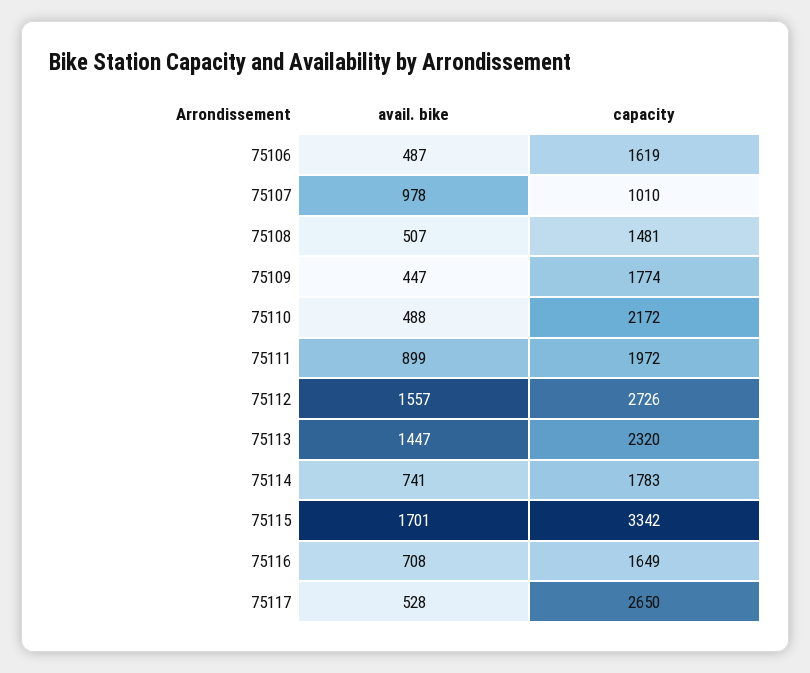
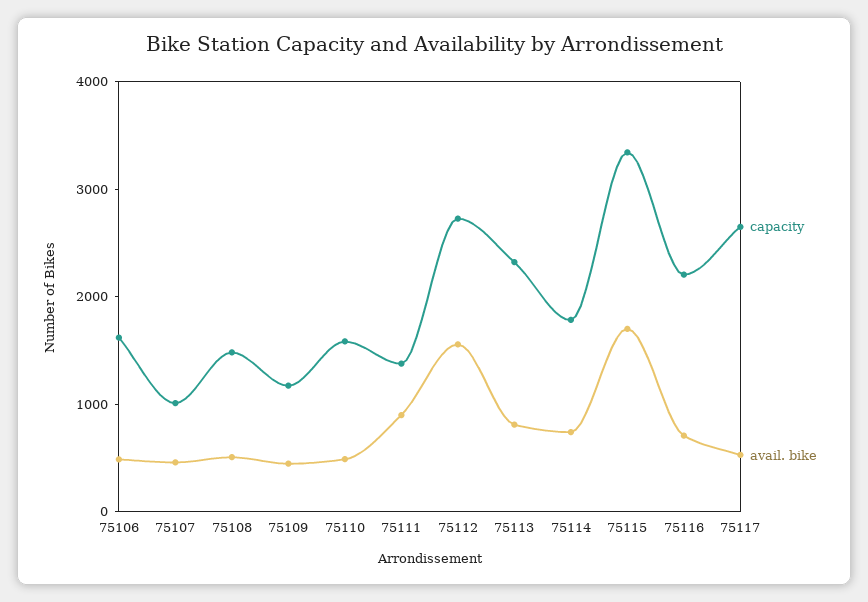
avail. bike, 75107: 978 -> 400
capacity, 75109: 1774 -> 1200
capacity, 75110: 2172 -> 1600
capacity, 75111: 1972 -> 1400
avail. bike, 75113: 1447 -> 800
capacity, 75116: 1649 -> 2200

